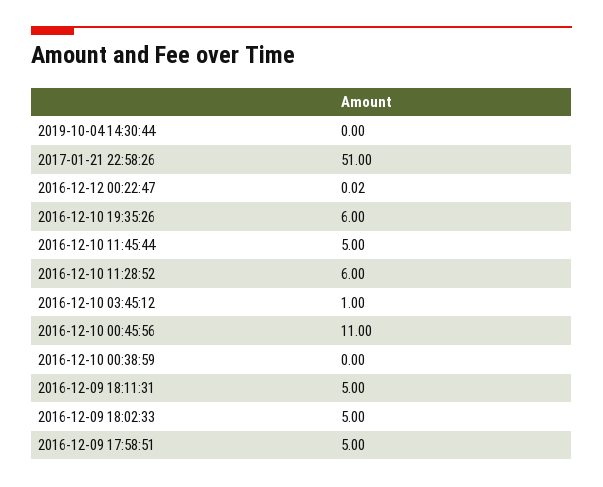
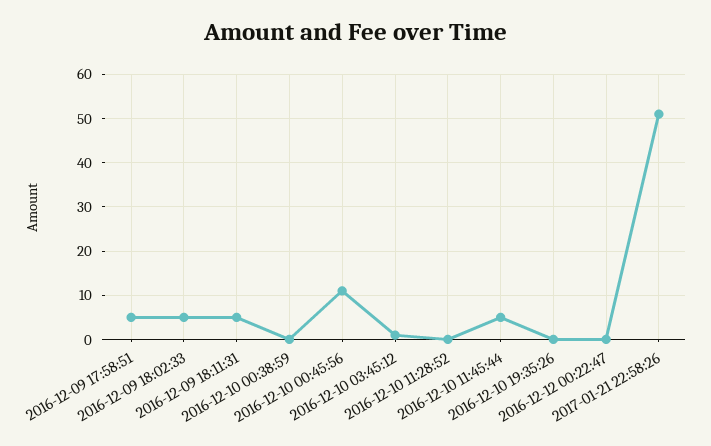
2019-10-04 14:30:44: 0 -> none
2016-12-10 19:35:26: 6 -> 0
2016-12-10 11:28:52: 6 -> 0

